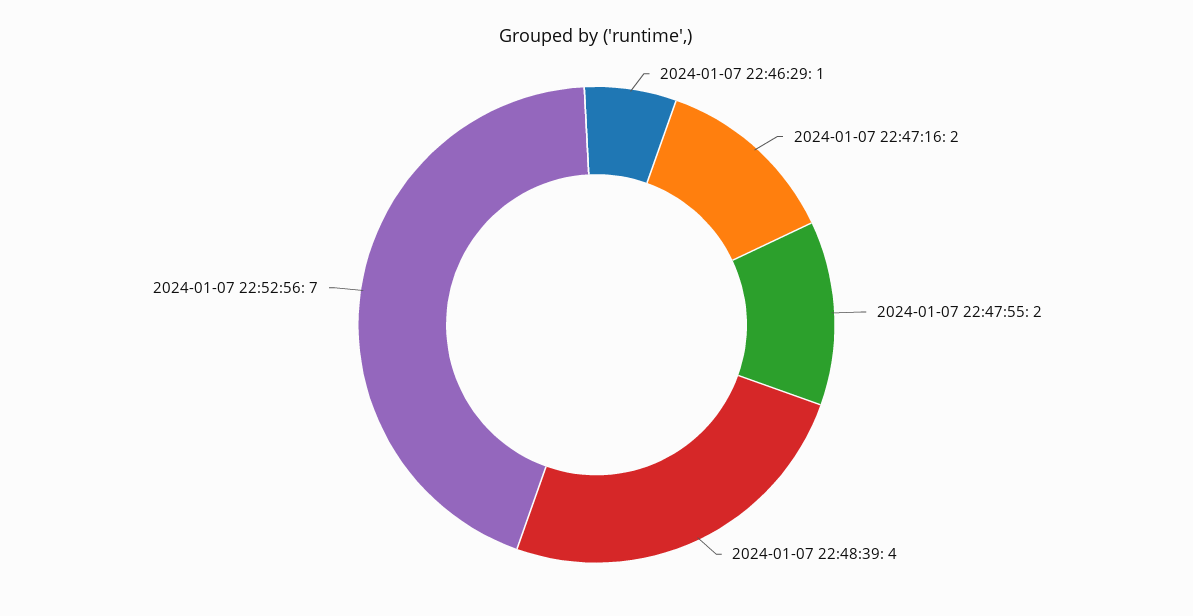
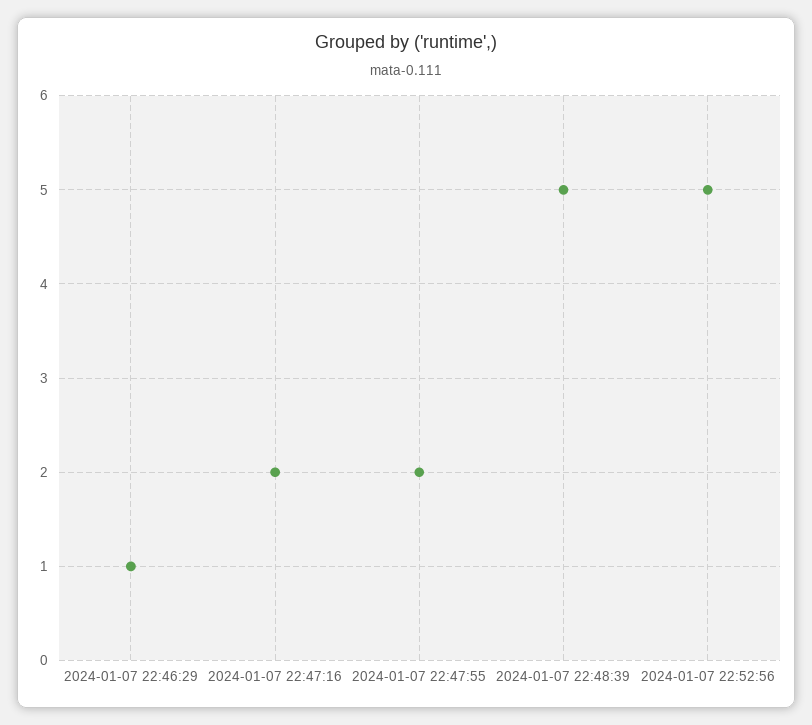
2024-01-07 22:48:39: 4 -> 5
2024-01-07 22:52:56: 7 -> 5

